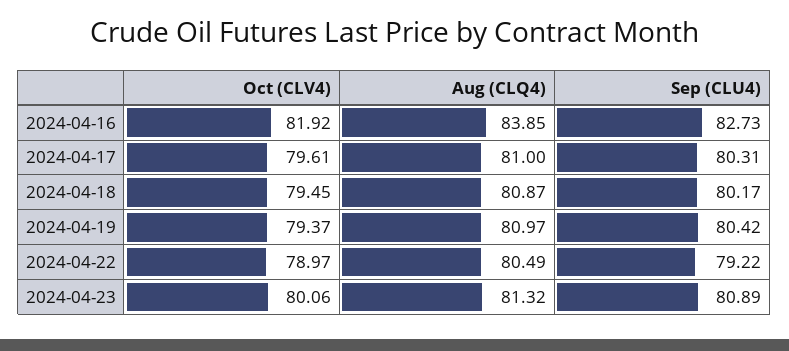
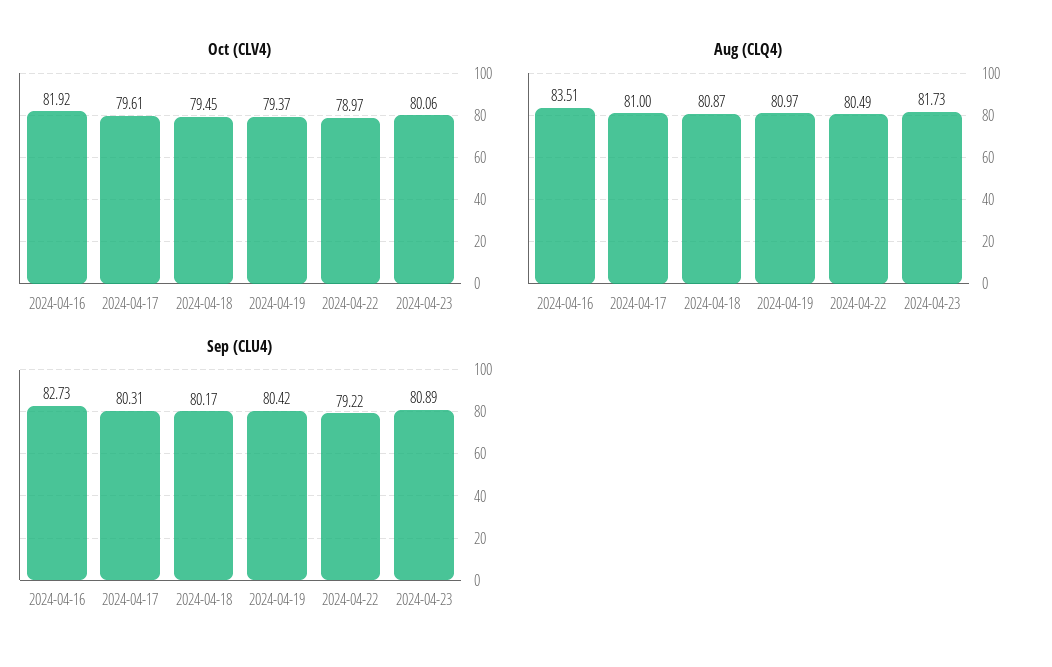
Aug (CLQ4), 2024-04-16: 83.85 -> 83.51
Aug (CLQ4), 2024-04-23: 81.32 -> 81.73

